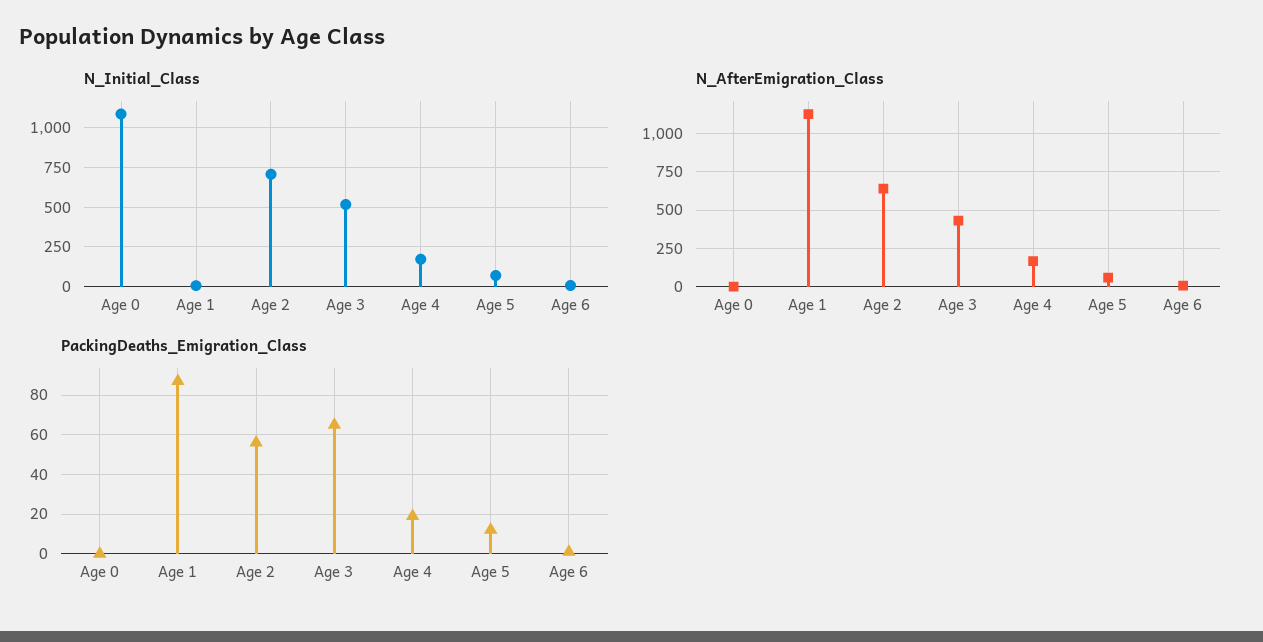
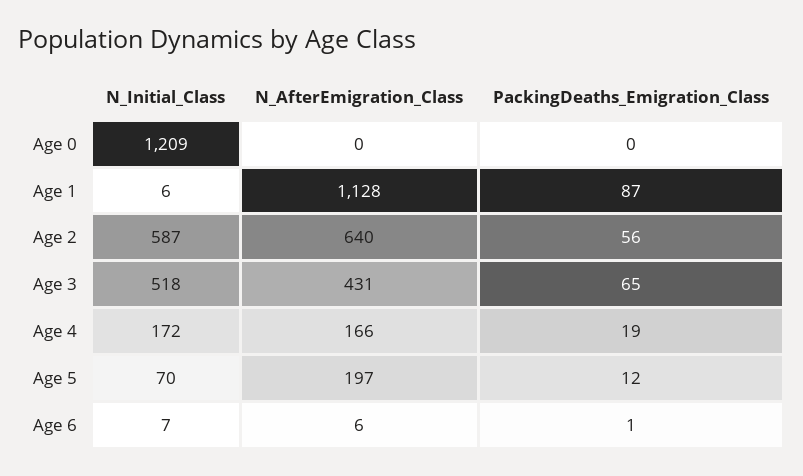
N_Initial_Class, Age 0: 1100 -> 1209
N_Initial_Class, Age 2: 700 -> 587
N_AfterEmigration_Class, Age 5: 50 -> 197

